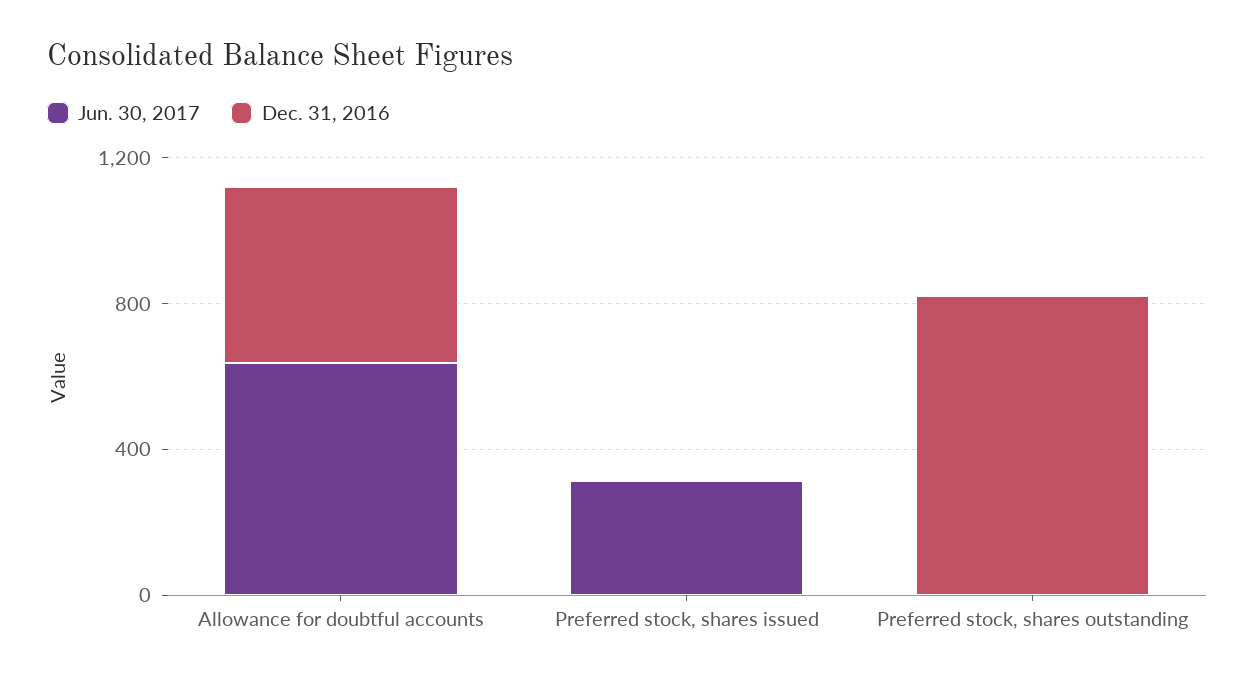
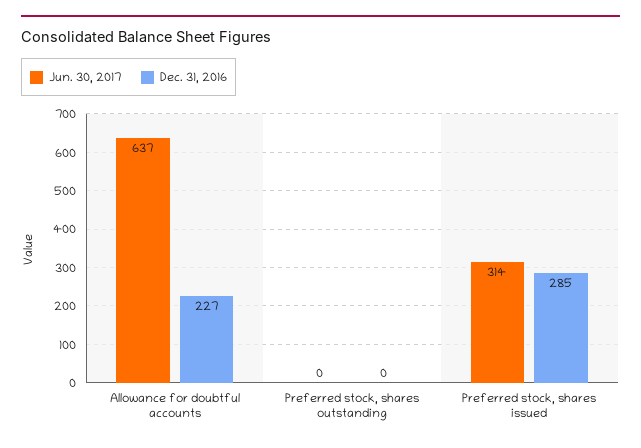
Dec. 31, 2016, Allowance for doubtful accounts: 500 -> 227
Dec. 31, 2016, Preferred stock, shares issued: 0 -> 285
Dec. 31, 2016, Preferred stock, shares outstanding: 800 -> 0

